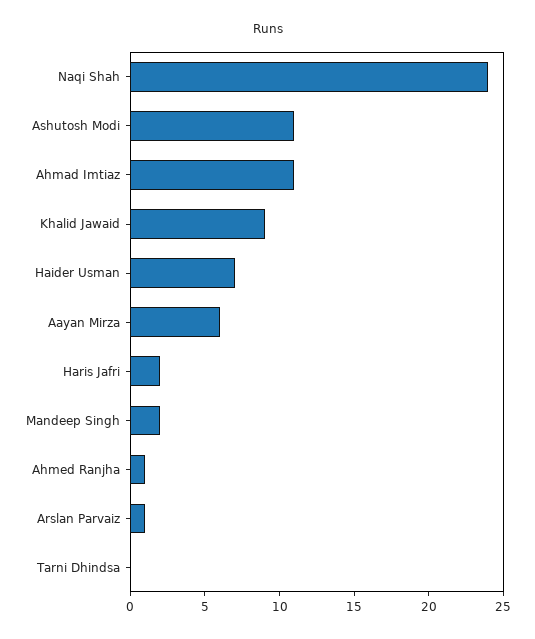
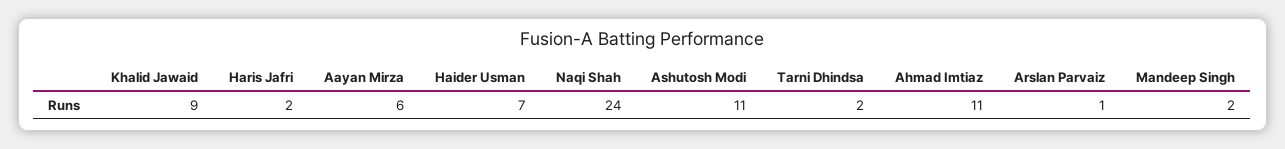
Ahmed Ranjha: 1 -> none
Tarni Dhindsa: 0 -> 2

